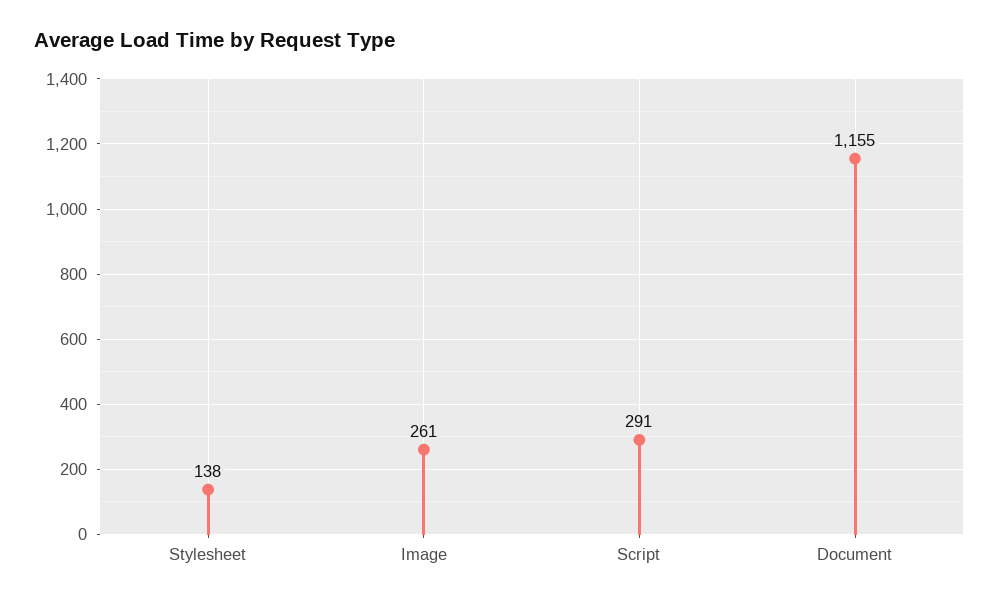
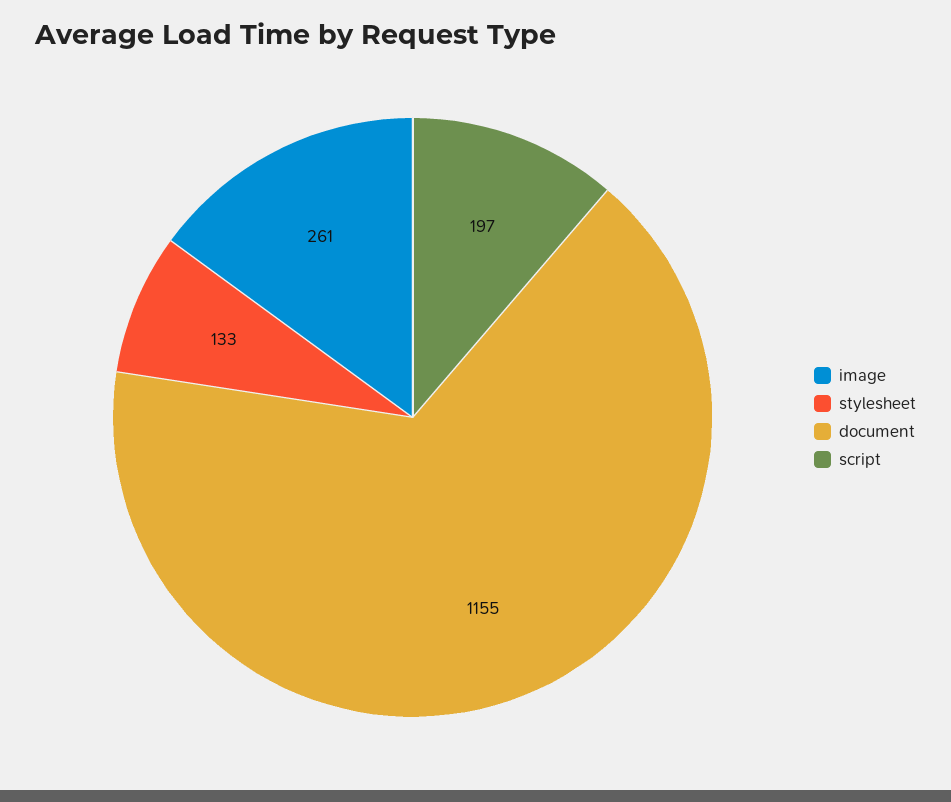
Stylesheet: 138 -> 133
Script: 291 -> 197

